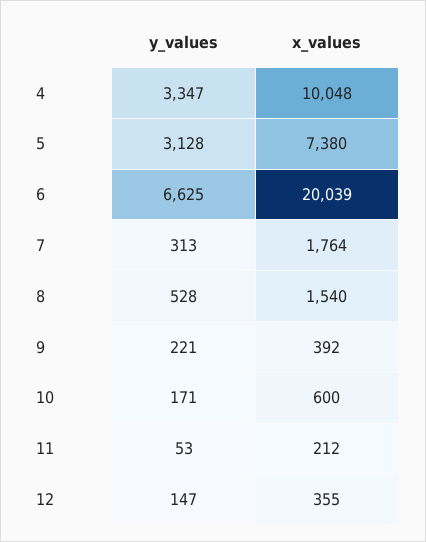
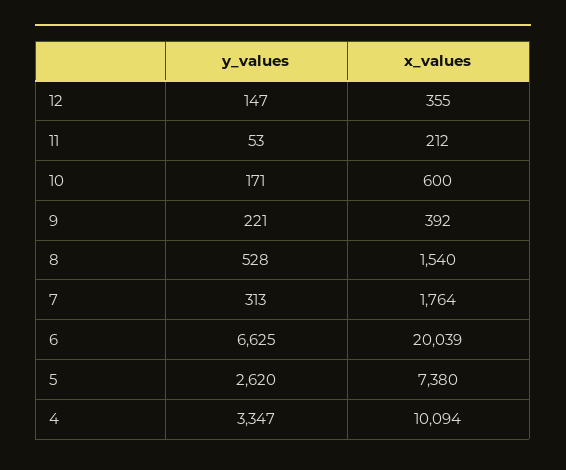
x_values, 4: 10048 -> 10094
y_values, 5: 3128 -> 2620

